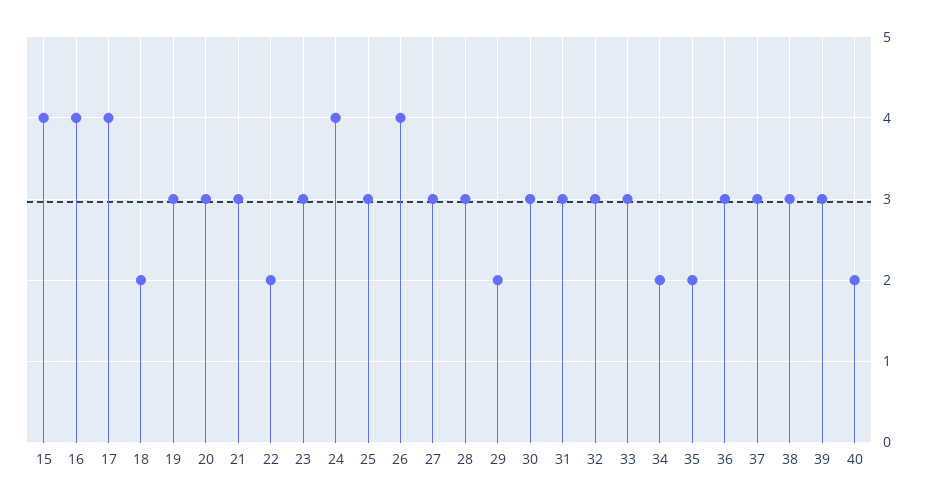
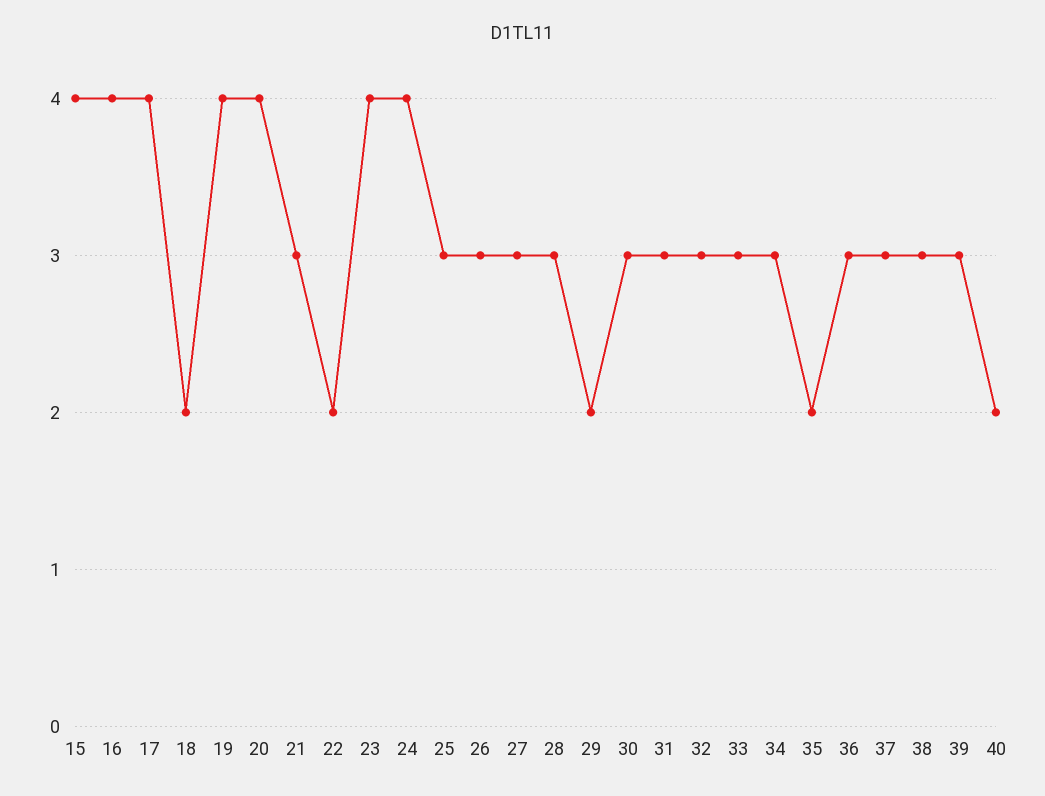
19: 3 -> 4
20: 3 -> 4
23: 3 -> 4
26: 4 -> 3
34: 2 -> 3

